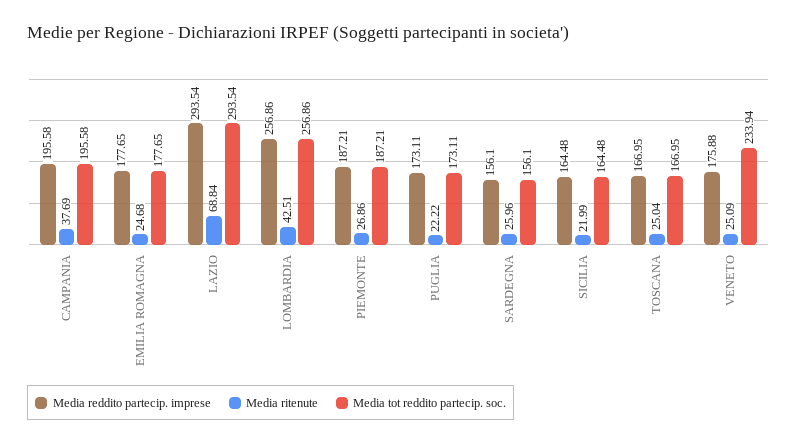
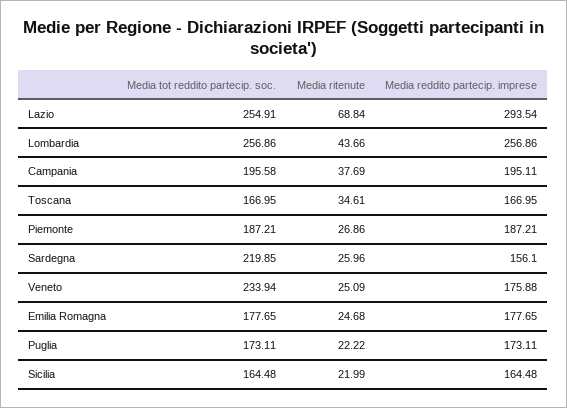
Media reddito partecip. imprese, CAMPANIA: 195.58 -> 195.11
Media tot reddito partecip. soc., LAZIO: 293.54 -> 254.91
Media ritenute, LOMBARDIA: 42.51 -> 43.66
Media tot reddito partecip. soc., SARDEGNA: 156.1 -> 219.85
Media ritenute, TOSCANA: 25.04 -> 34.61

